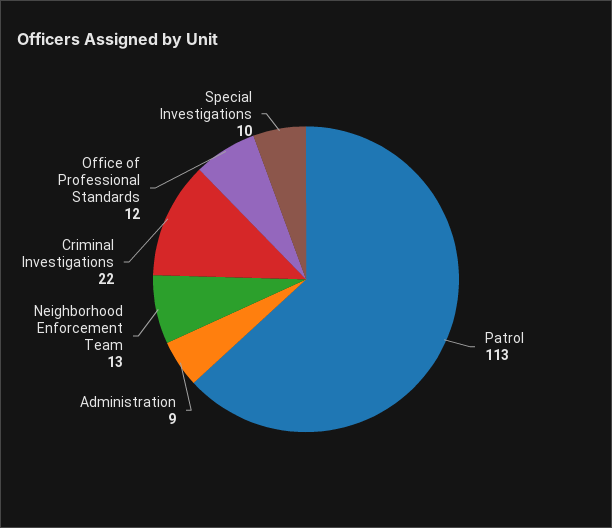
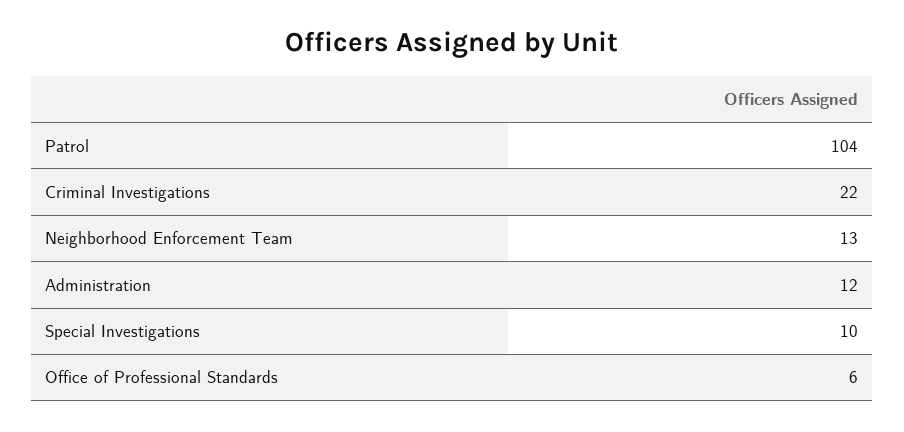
Patrol: 113 -> 104
Administration: 9 -> 12
Office of Professional Standards: 12 -> 6

